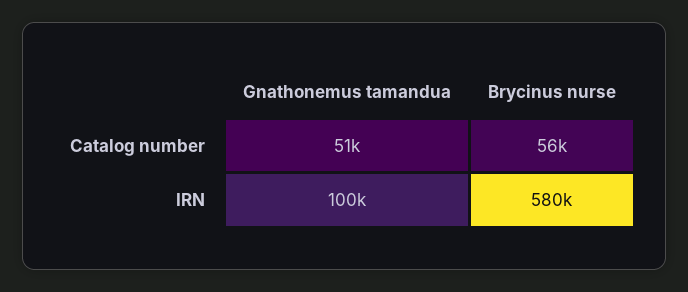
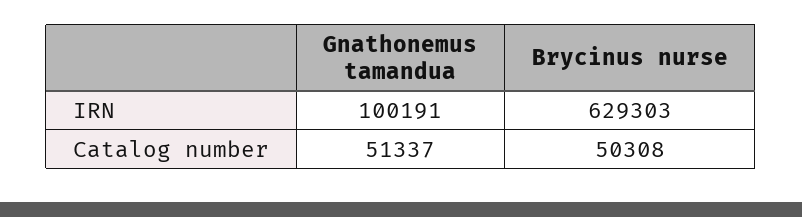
Brycinus nurse, Catalog number: 56000 -> 50308
Brycinus nurse, IRN: 580000 -> 629303

